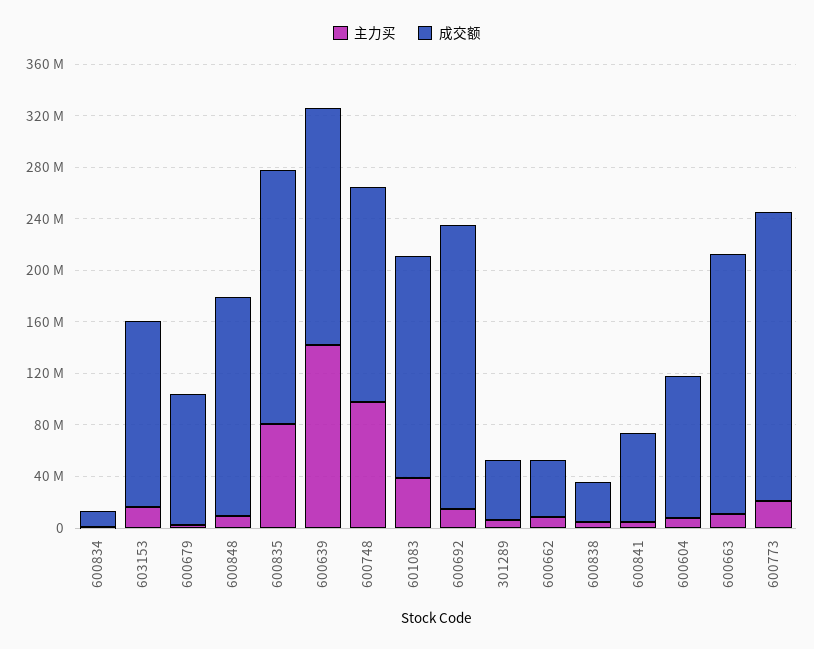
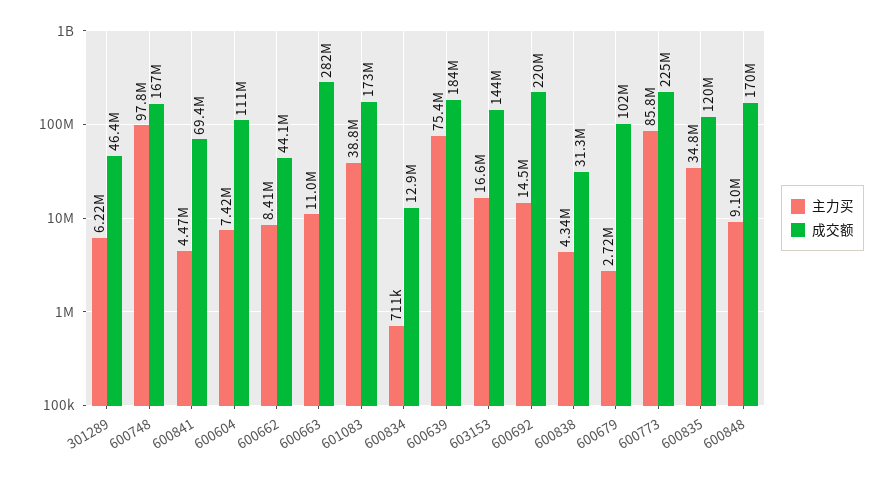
主力买, 600835: 80000000 -> 34800000
成交额, 600835: 200000000 -> 120000000
主力买, 600639: 140000000 -> 75400000
成交额, 600663: 200000000 -> 282000000
主力买, 600773: 20000000 -> 85800000

